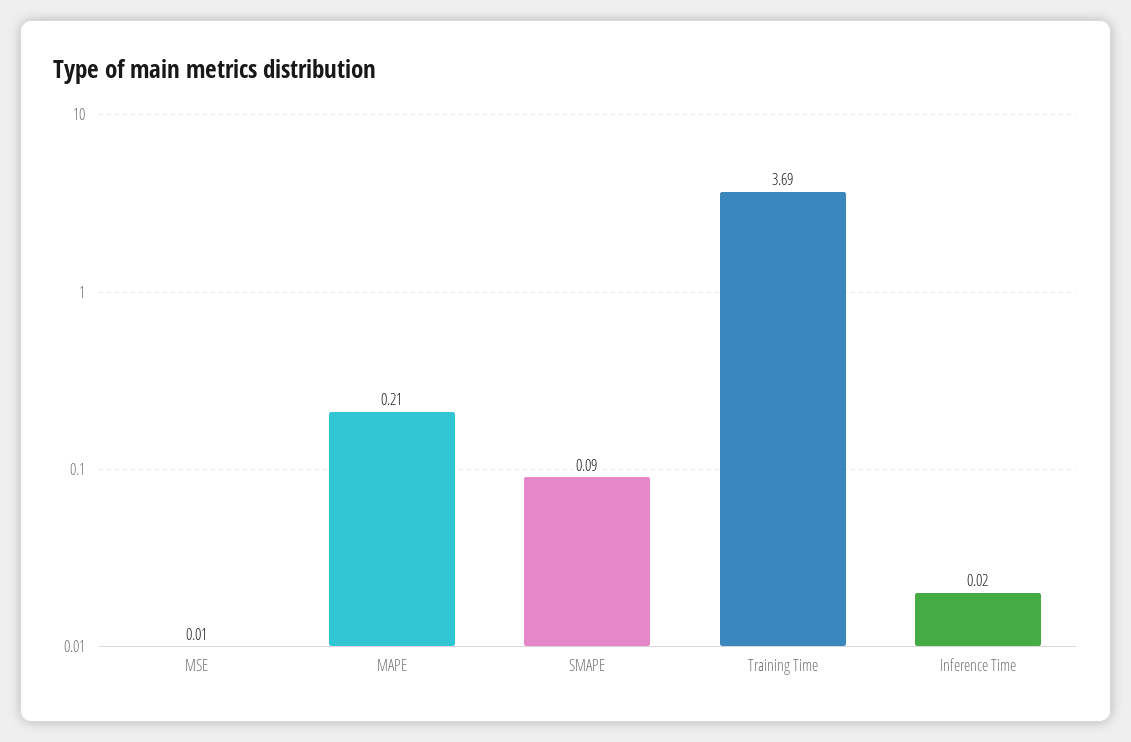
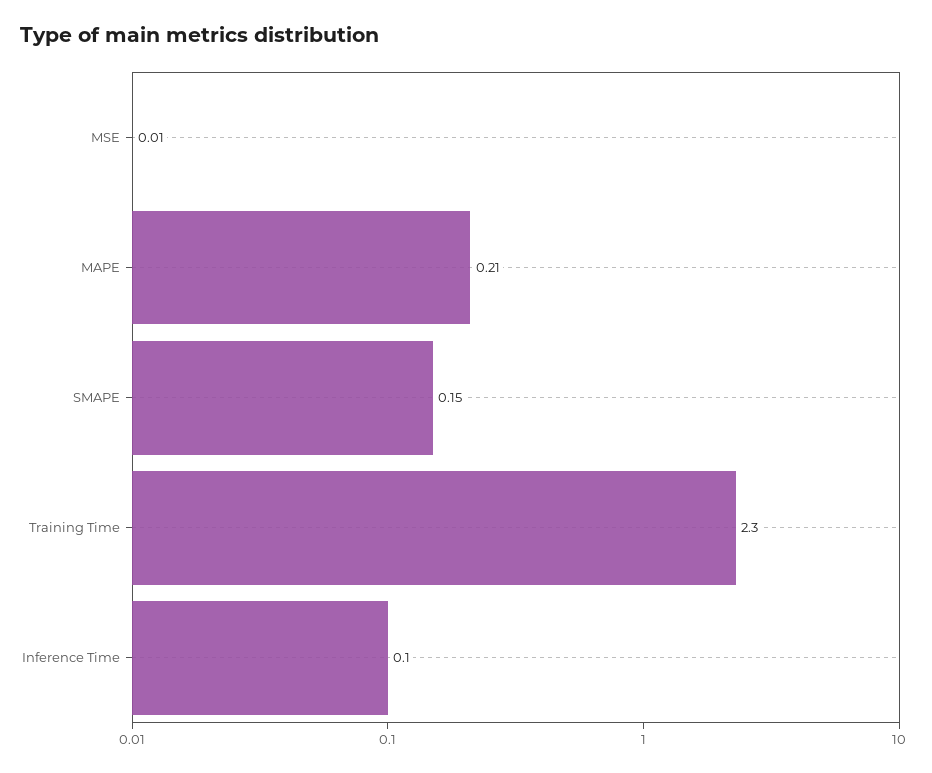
SMAPE: 0.09 -> 0.15
Training Time: 3.69 -> 2.3
Inference Time: 0.02 -> 0.1

